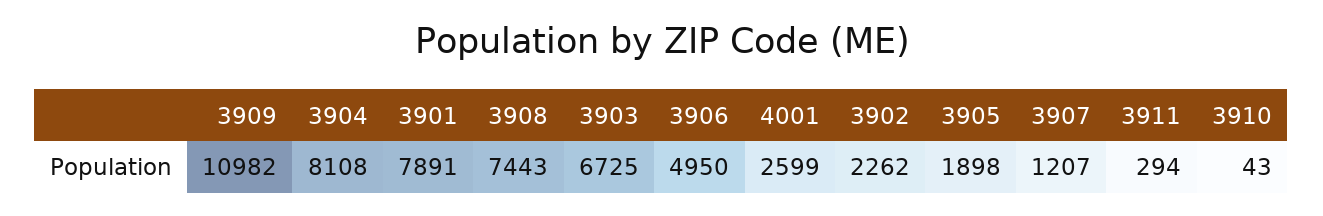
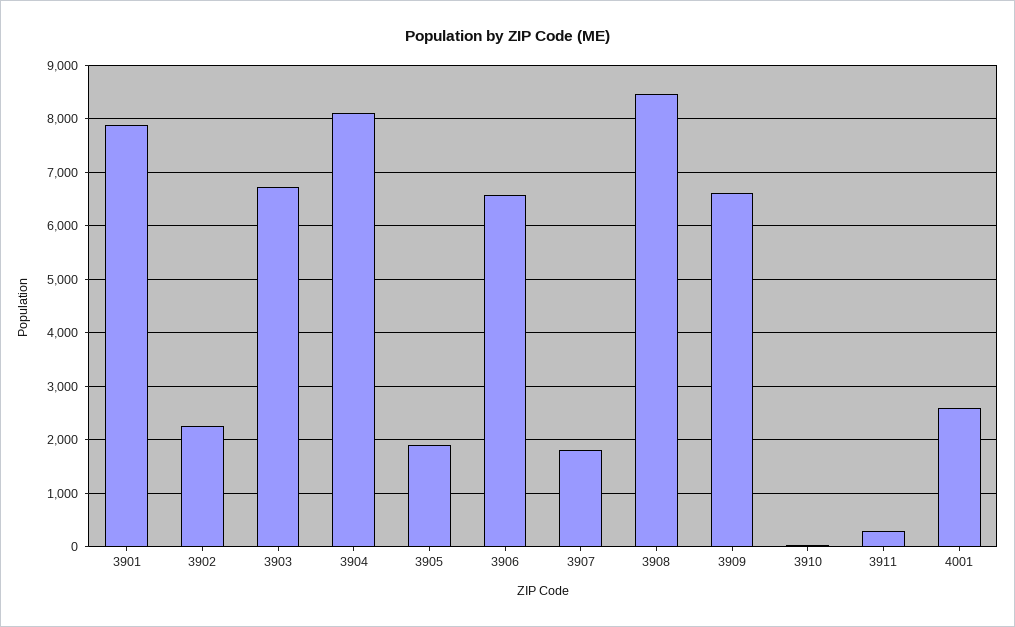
3909: 10982 -> 6600
3908: 7443 -> 8400
3906: 4950 -> 6600
3907: 1207 -> 1800

